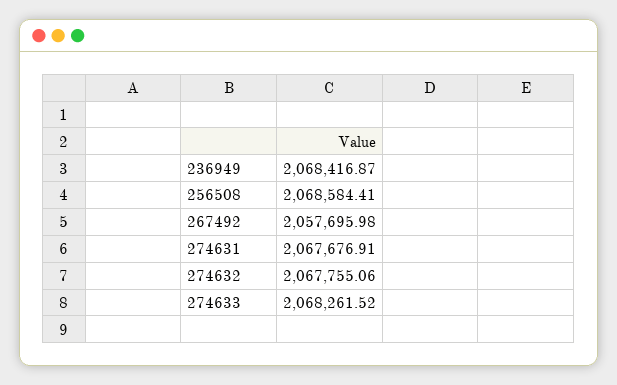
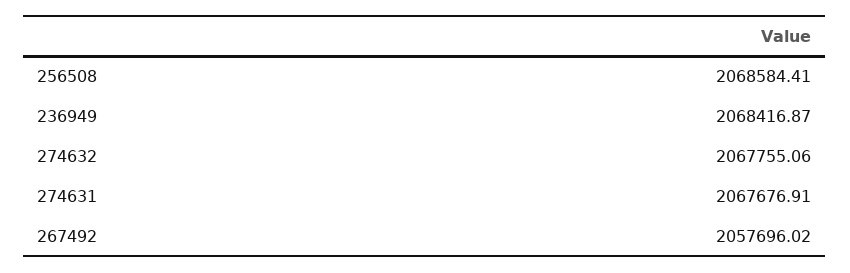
267492: 2057695.98 -> 2057696.02
274633: 2068261.52 -> none

